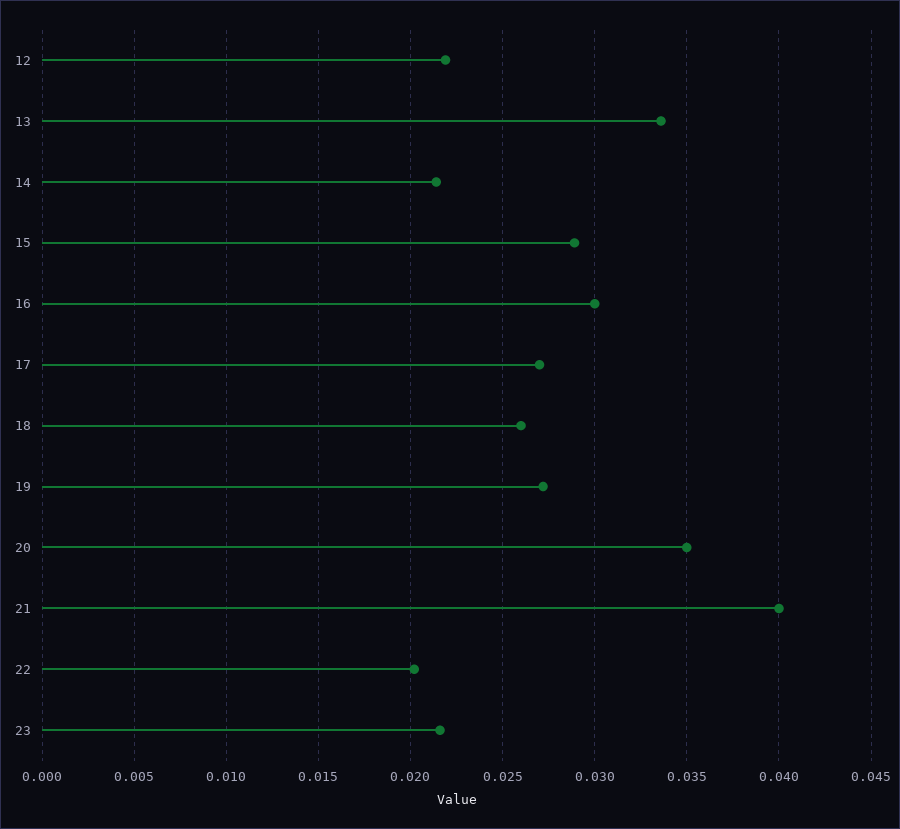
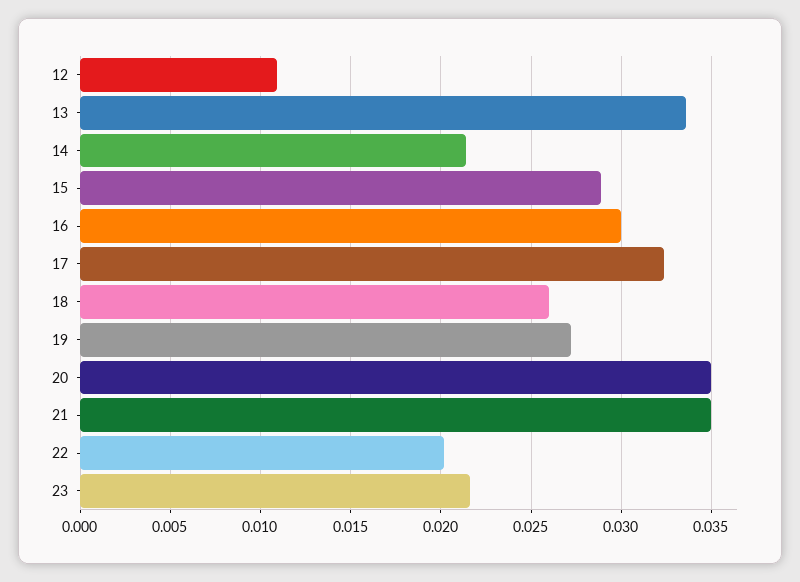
12: 0.022 -> 0.011
17: 0.027 -> 0.0325
21: 0.04 -> 0.035

